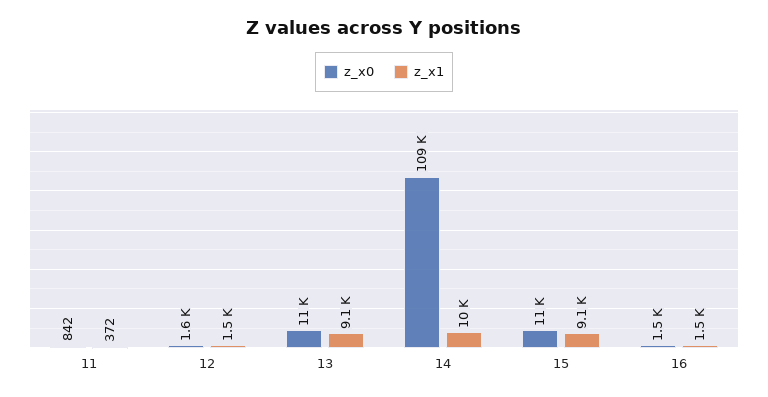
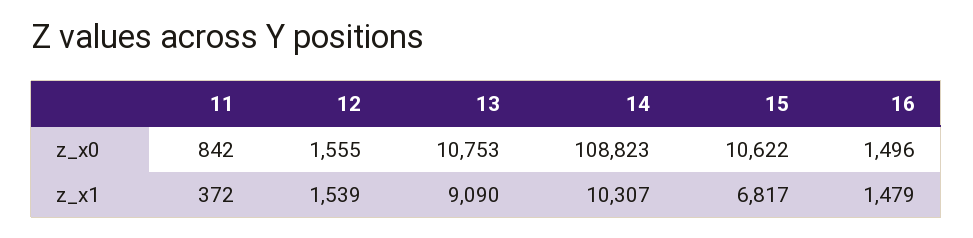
z_x1, 15: 9100 -> 6817

